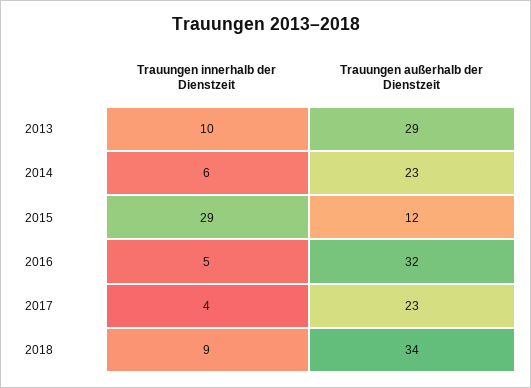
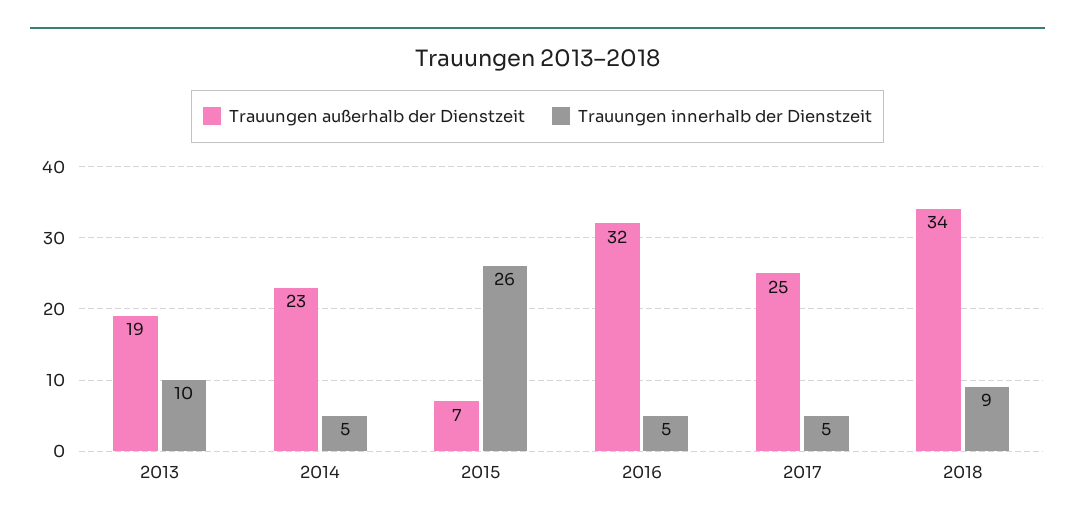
Trauungen außerhalb der Dienstzeit, 2013: 29 -> 19
Trauungen innerhalb der Dienstzeit, 2014: 6 -> 5
Trauungen innerhalb der Dienstzeit, 2015: 29 -> 26
Trauungen außerhalb der Dienstzeit, 2015: 12 -> 7
Trauungen innerhalb der Dienstzeit, 2017: 4 -> 5
Trauungen außerhalb der Dienstzeit, 2017: 23 -> 25

